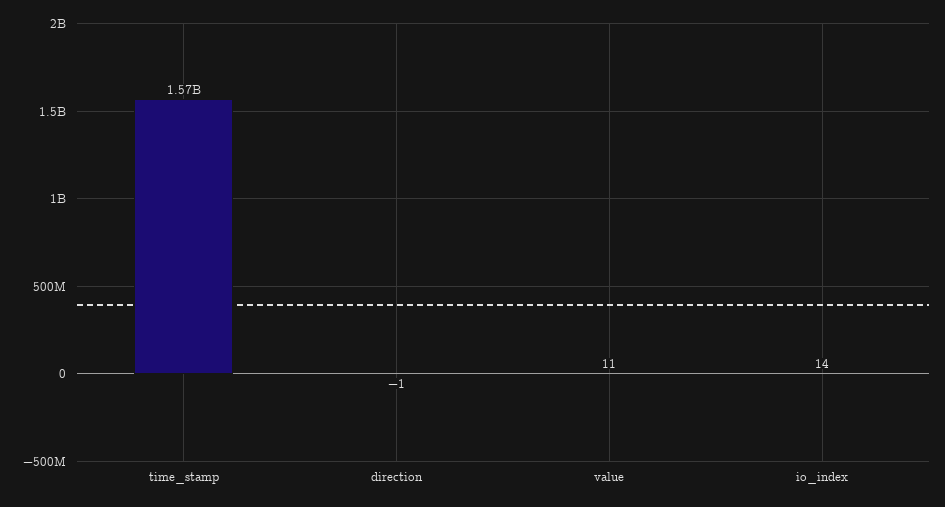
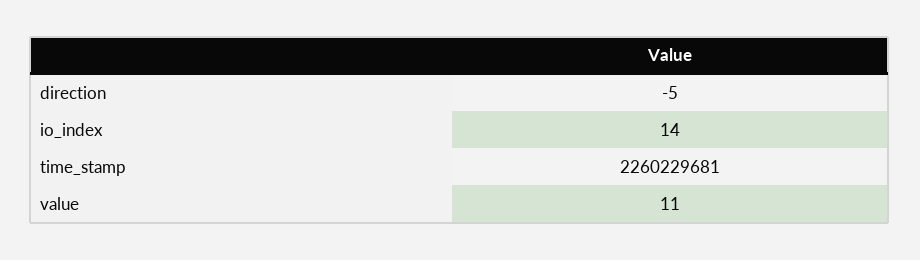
time_stamp: 1570000000 -> 2260229681
direction: -1 -> -5

